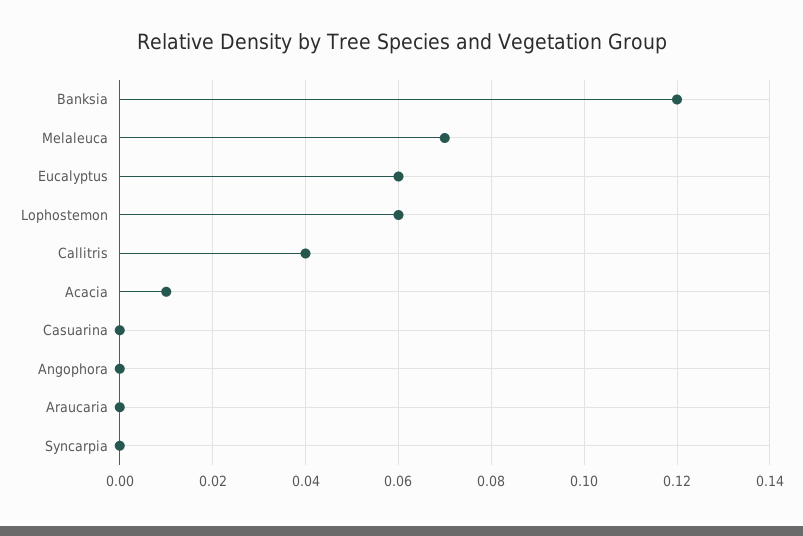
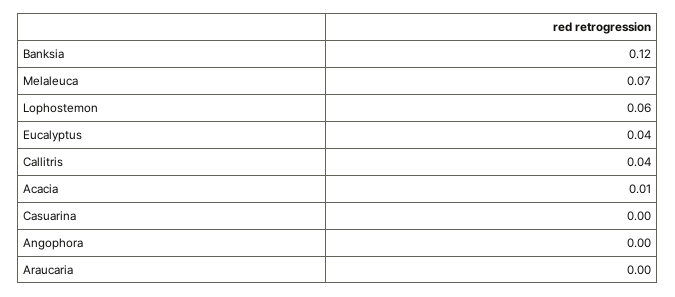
Eucalyptus: 0.06 -> 0.04
Syncarpia: 0 -> none

